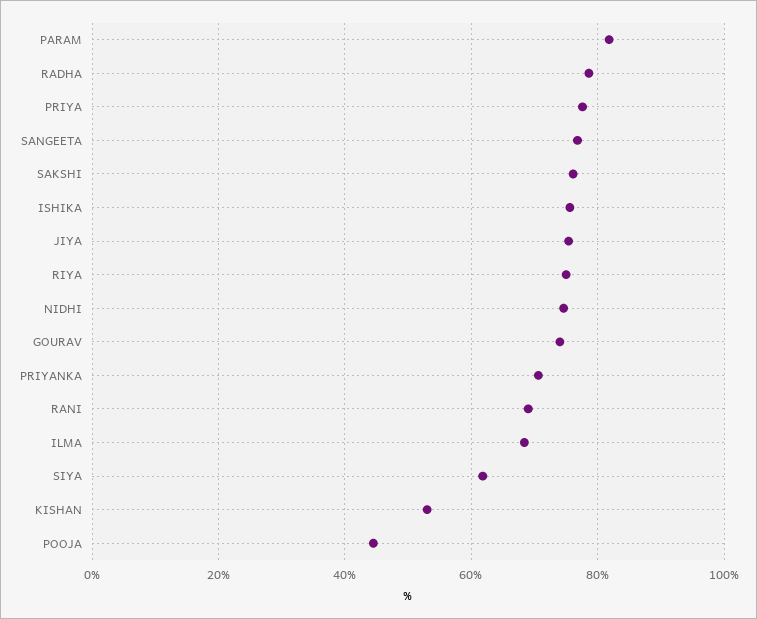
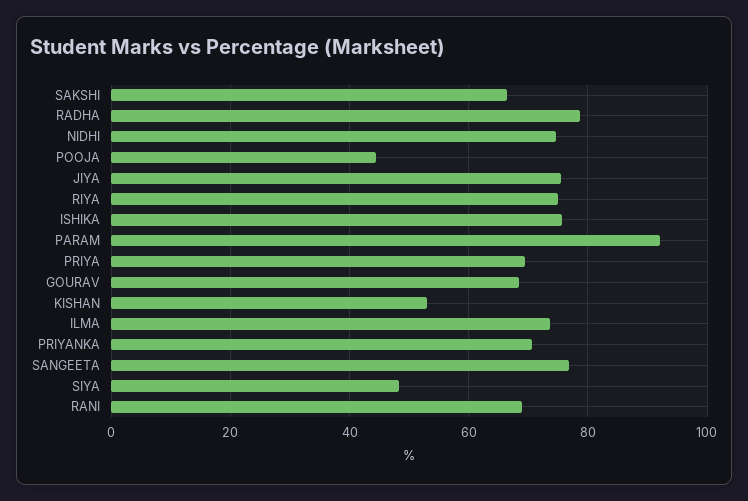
PARAM: 82 -> 92
PRIYA: 78 -> 70
SAKSHI: 76 -> 66
GOURAV: 74 -> 68
ILMA: 68 -> 74
SIYA: 62 -> 48

